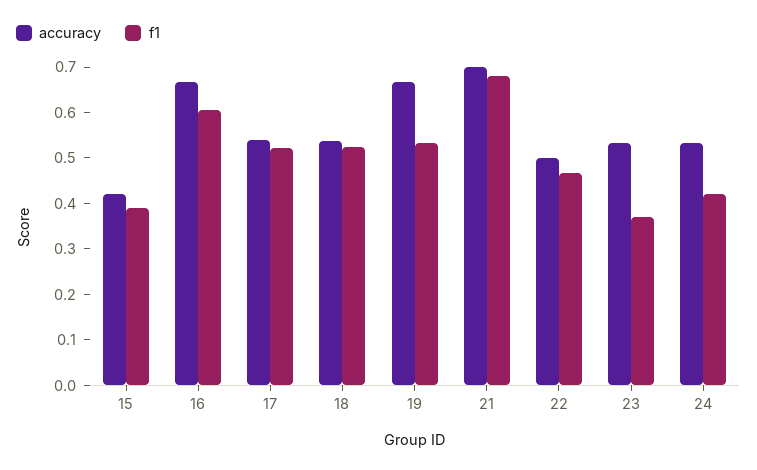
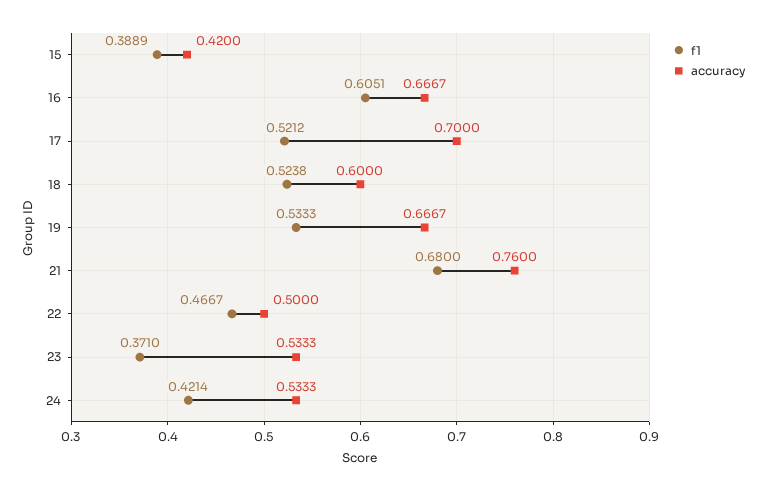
accuracy, 17: 0.54 -> 0.7
accuracy, 18: 0.54 -> 0.6
accuracy, 21: 0.7 -> 0.76

